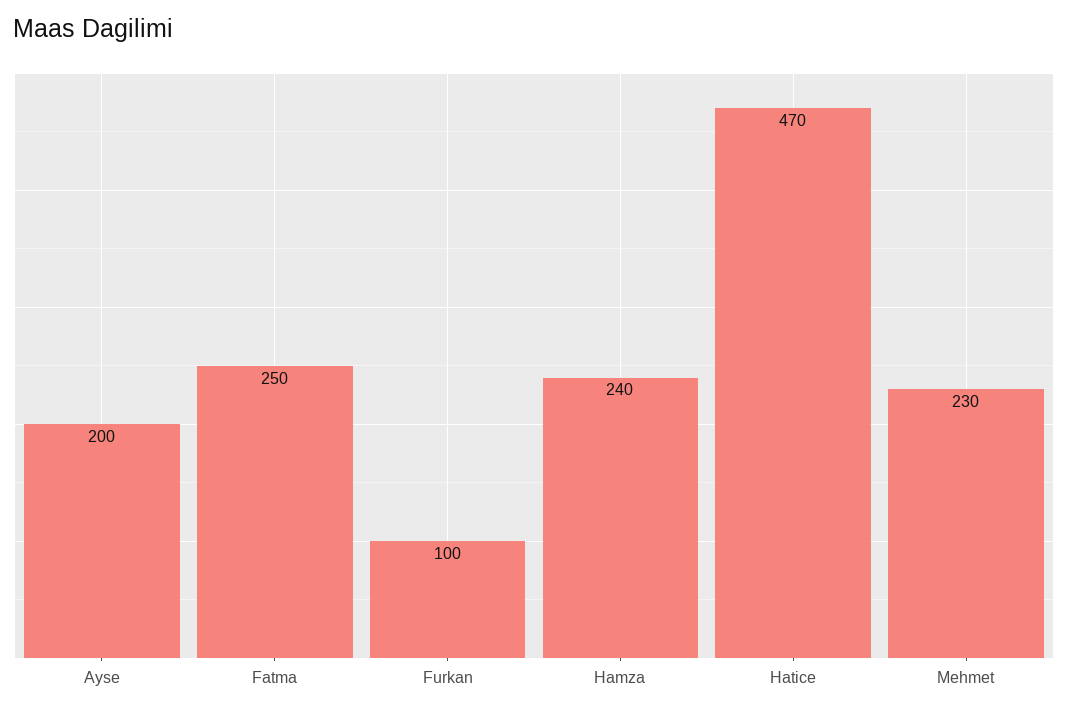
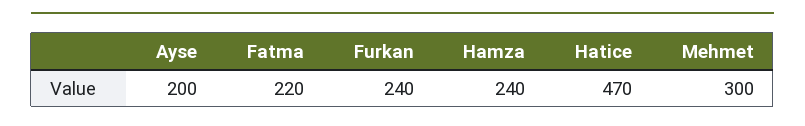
Fatma: 250 -> 220
Furkan: 100 -> 240
Mehmet: 230 -> 300

